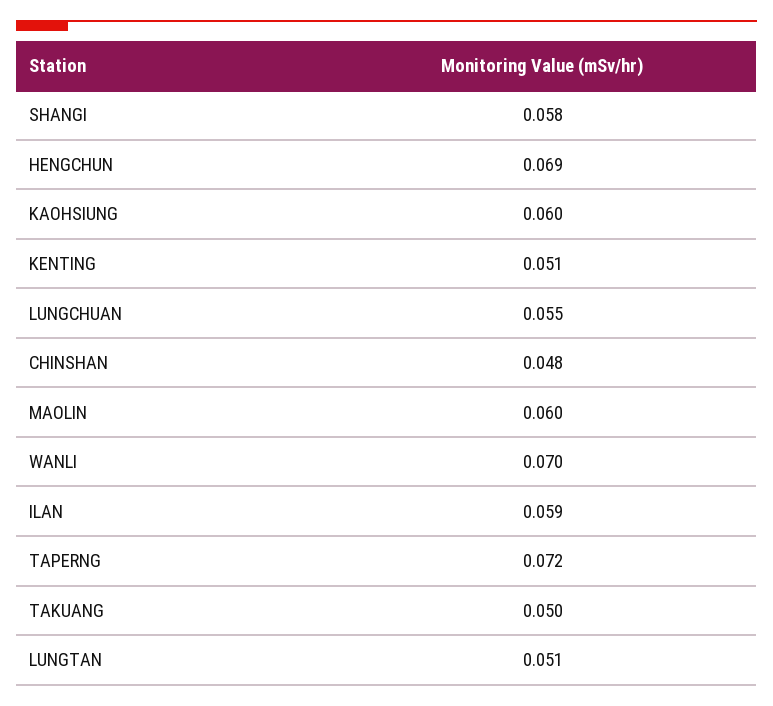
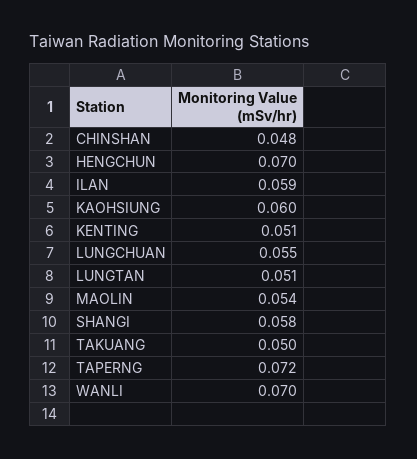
HENGCHUN: 0.069 -> 0.07
MAOLIN: 0.06 -> 0.054

